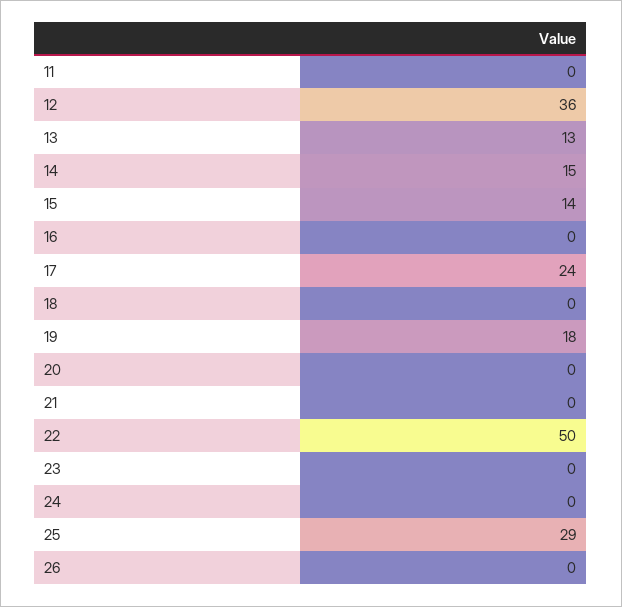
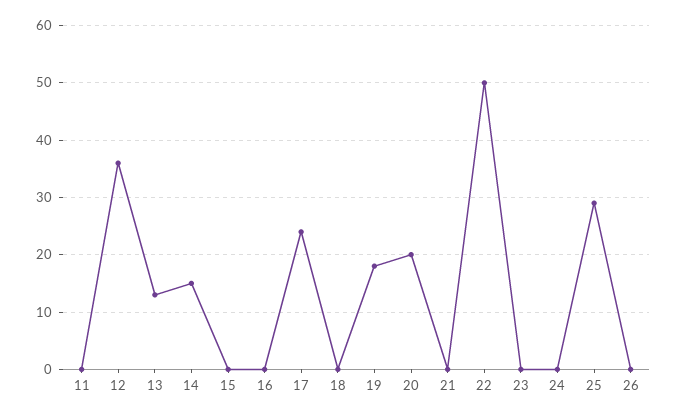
15: 14 -> 0
20: 0 -> 20

